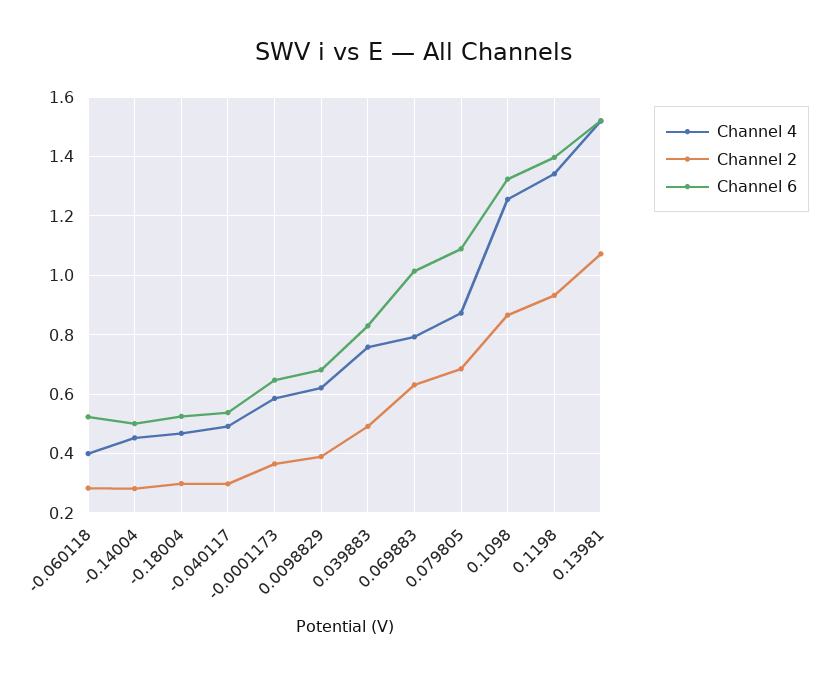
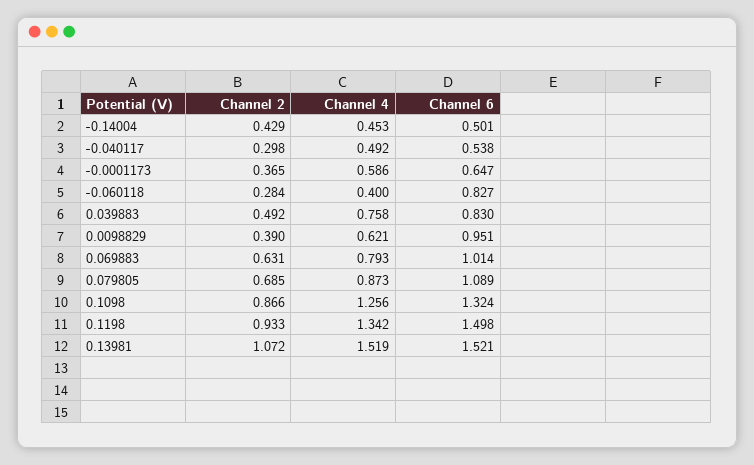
Channel 6, -0.060118: 0.525 -> 0.827
Channel 2, -0.14004: 0.275 -> 0.429
Channel 4, -0.18004: 0.475 -> none
Channel 2, -0.18004: 0.3 -> none
Channel 6, -0.18004: 0.525 -> none
Channel 6, 0.0098829: 0.675 -> 0.951
Channel 6, 0.1198: 1.4 -> 1.498

